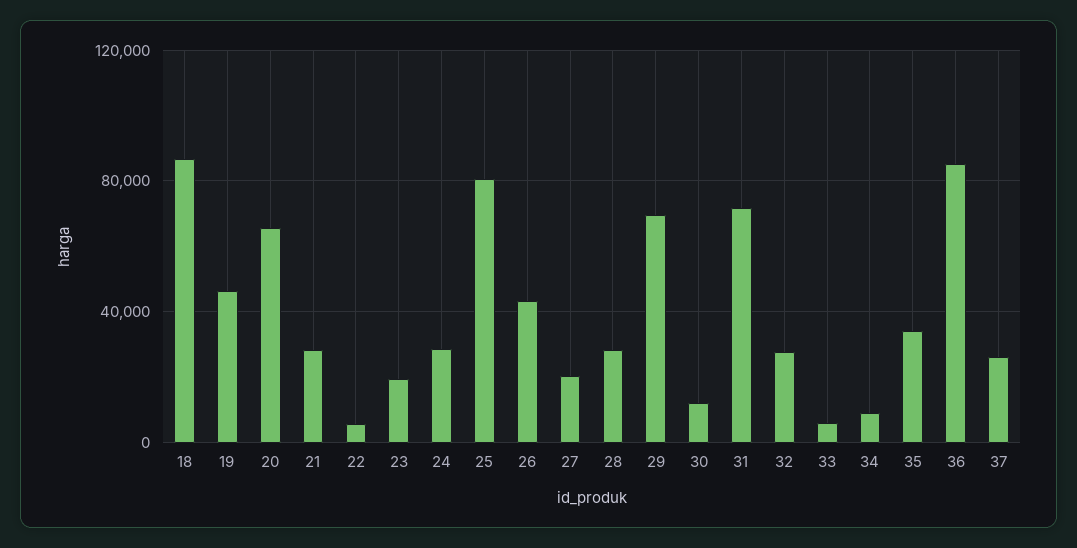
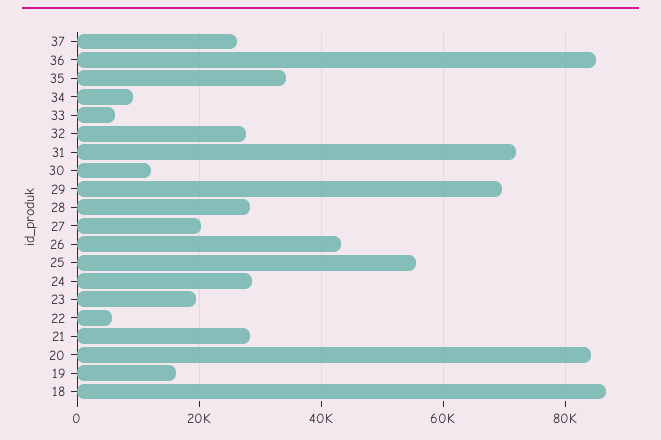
19: 45000 -> 16000
20: 65000 -> 84000
25: 80000 -> 56000

